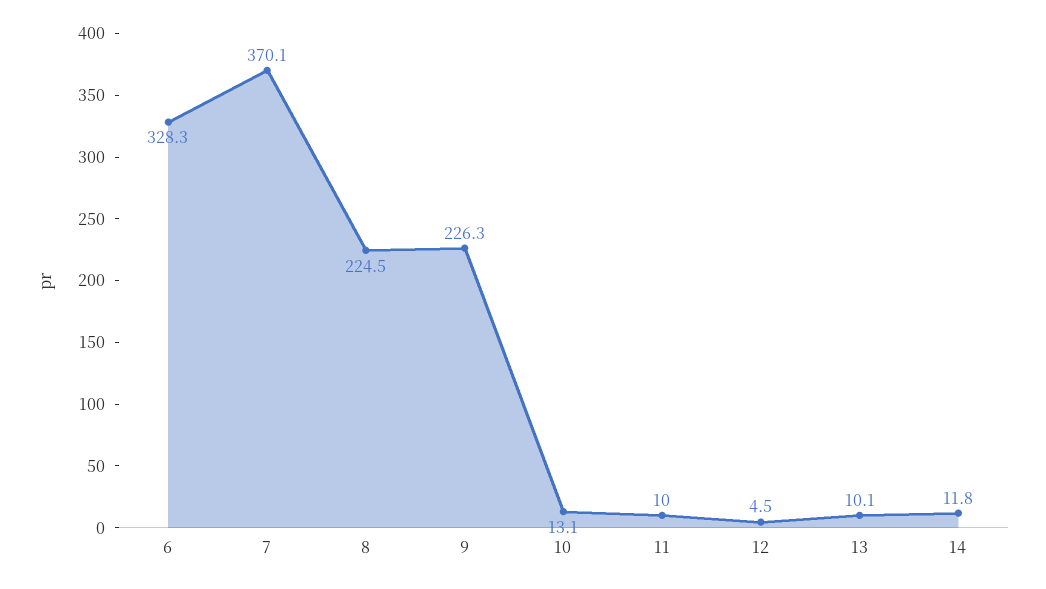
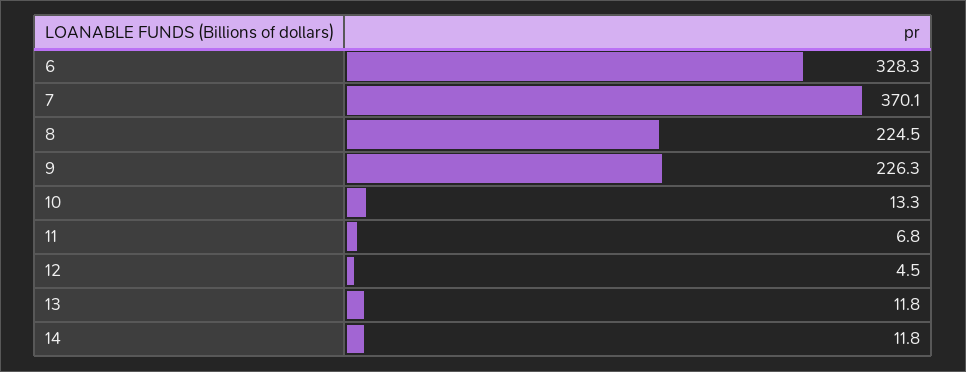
10: 13.1 -> 13.3
11: 10 -> 6.8
13: 10.1 -> 11.8

